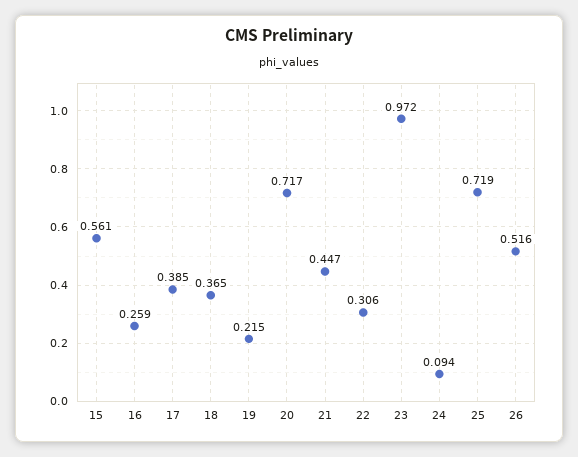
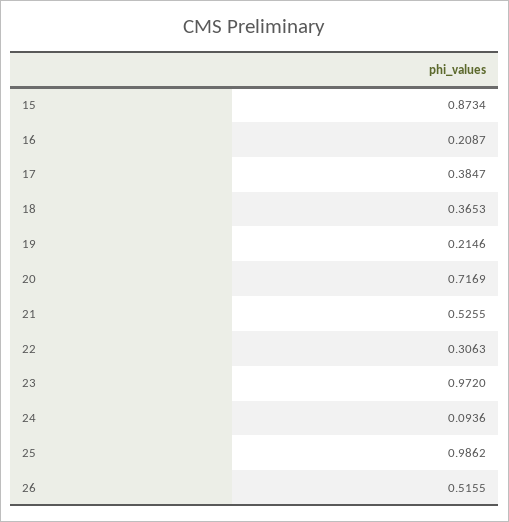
15: 0.561 -> 0.8734
16: 0.259 -> 0.2087
21: 0.447 -> 0.5255
25: 0.719 -> 0.9862

